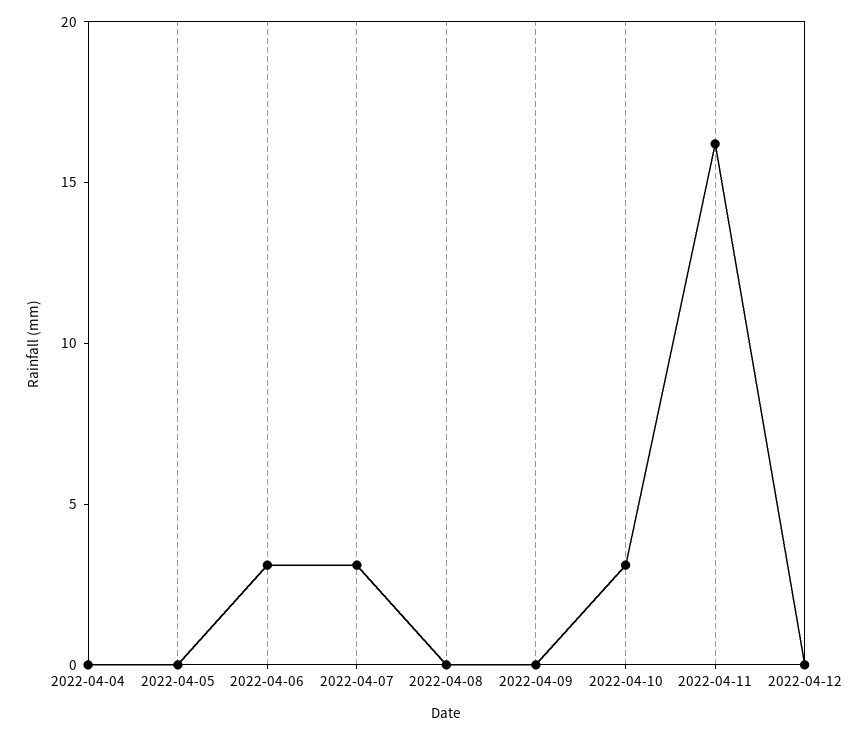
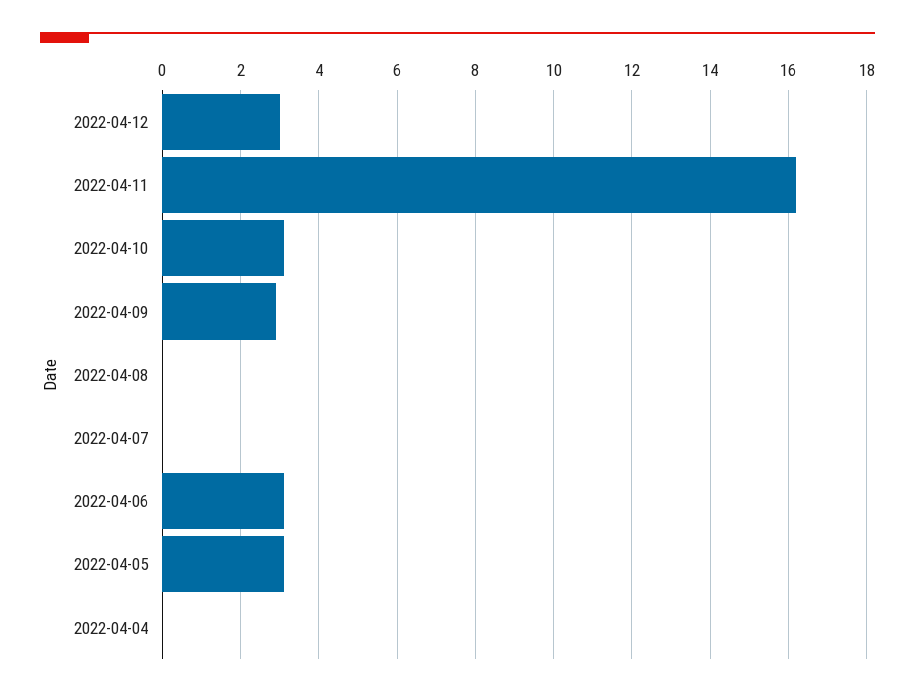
2022-04-05: 0 -> 3
2022-04-07: 3 -> 0
2022-04-09: 0 -> 3
2022-04-12: 0 -> 3

